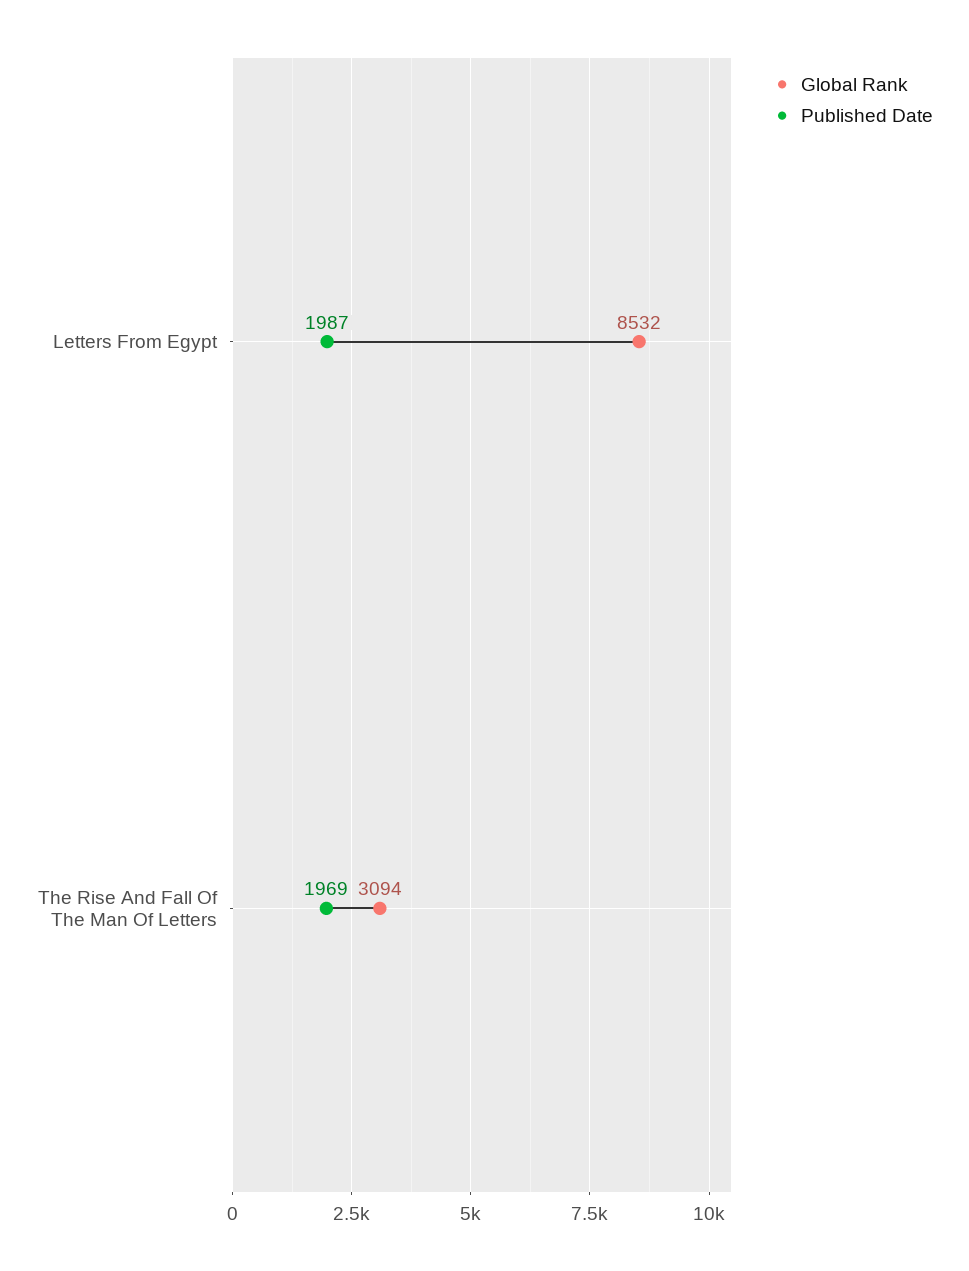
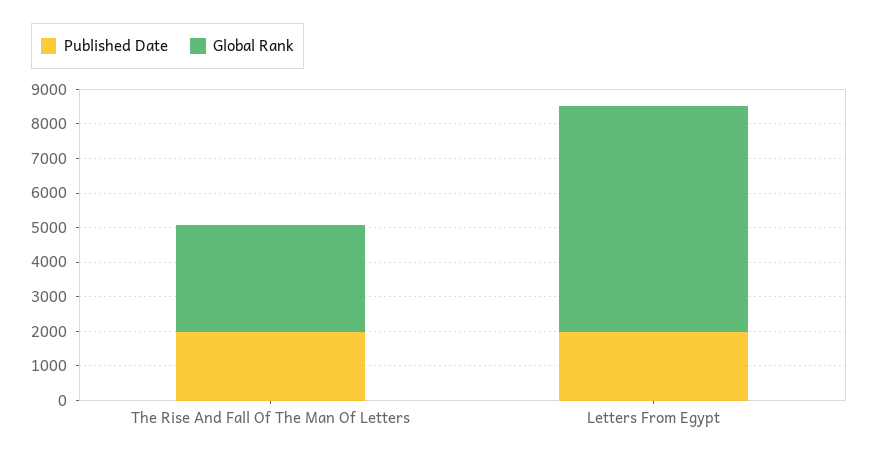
Global Rank, Letters From Egypt: 8532 -> 6500

